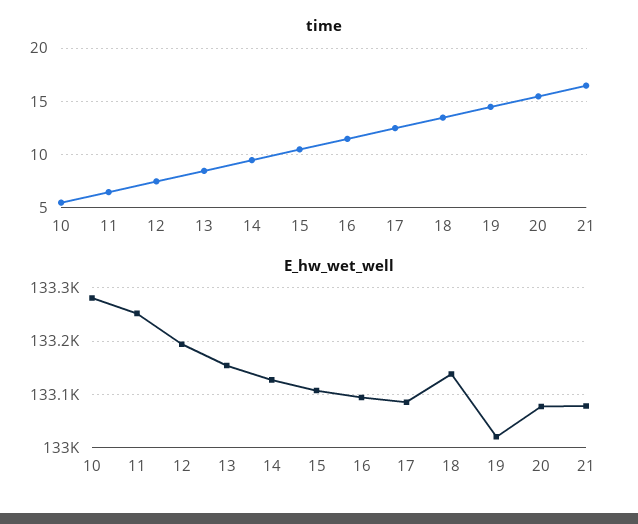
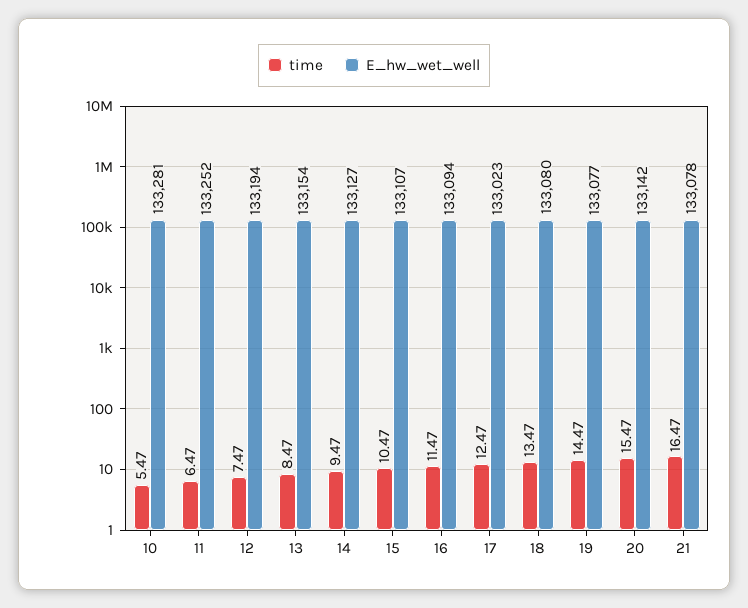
E_hw_wet_well, 17: 133080 -> 133023
E_hw_wet_well, 18: 133140 -> 133080
E_hw_wet_well, 19: 133020 -> 133077
E_hw_wet_well, 20: 133080 -> 133142

